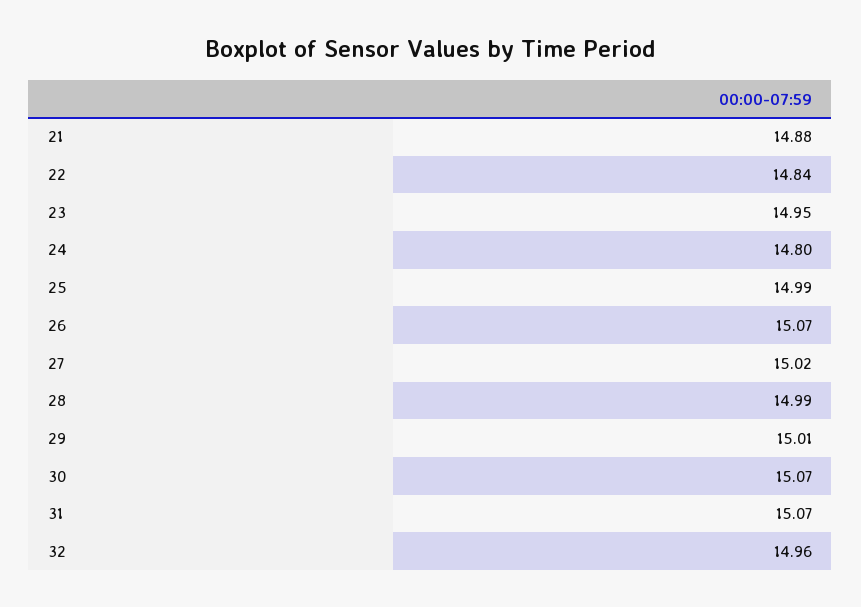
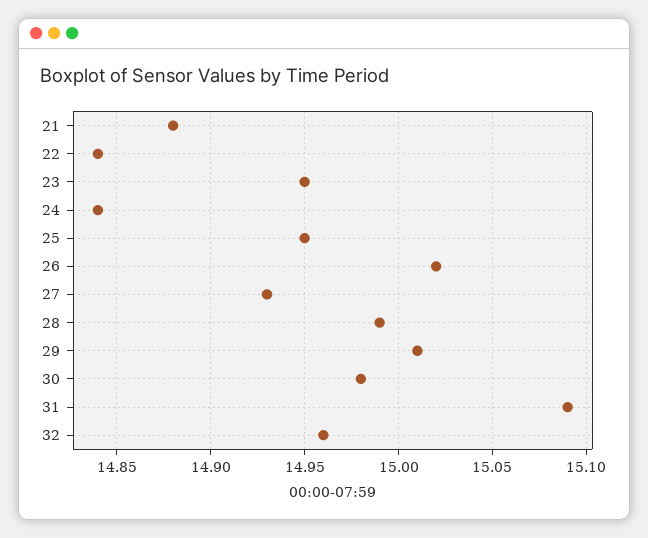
24: 14.8 -> 14.84
25: 14.99 -> 14.95
26: 15.07 -> 15.02
27: 15.02 -> 14.93
30: 15.07 -> 14.98
31: 15.07 -> 15.09

